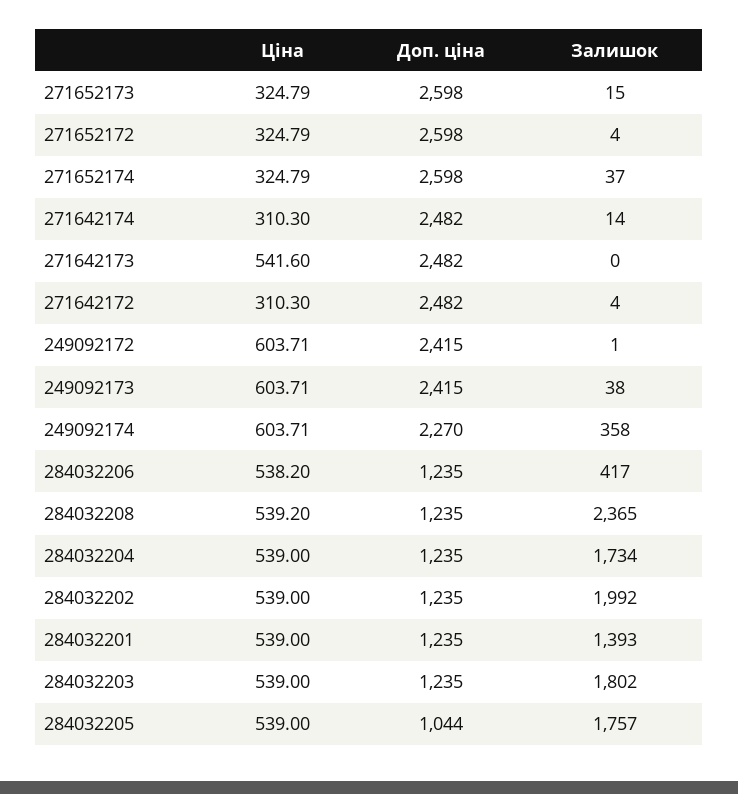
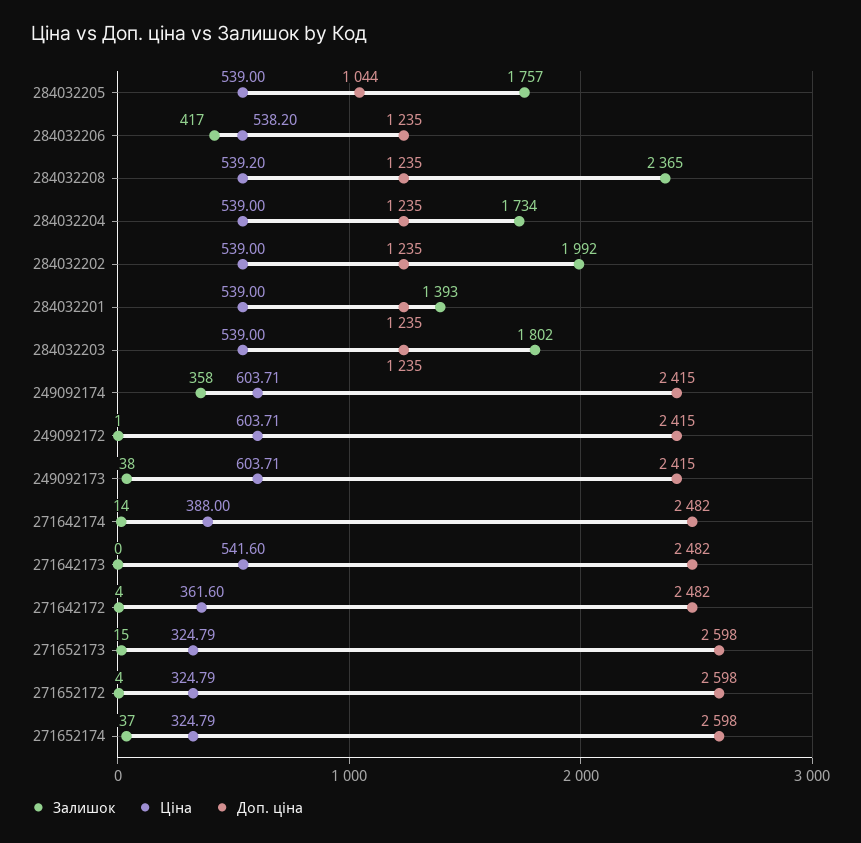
Ціна, 271642174: 310.3 -> 388
Ціна, 271642172: 310.3 -> 361.6
Доп. ціна, 249092174: 2270 -> 2415

